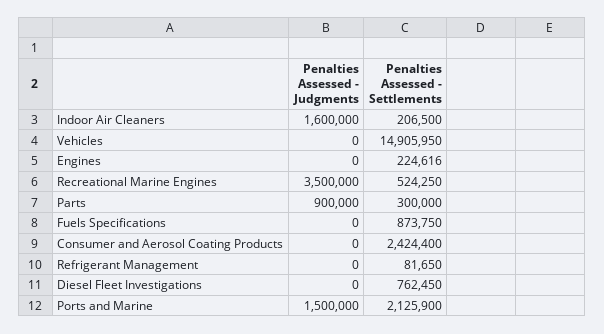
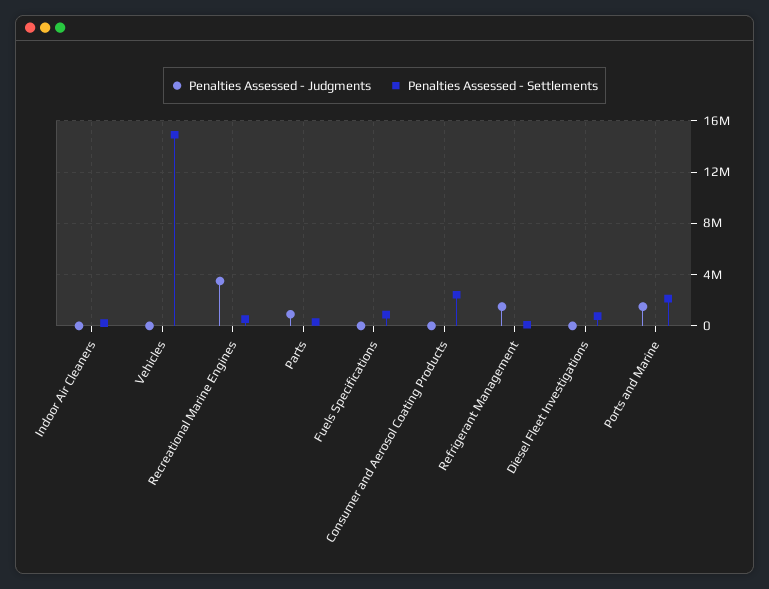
Penalties Assessed - Judgments, Indoor Air Cleaners: 1600000 -> 0
Penalties Assessed - Judgments, Engines: 0 -> none
Penalties Assessed - Settlements, Engines: 224616 -> none
Penalties Assessed - Judgments, Refrigerant Management: 0 -> 1500000

